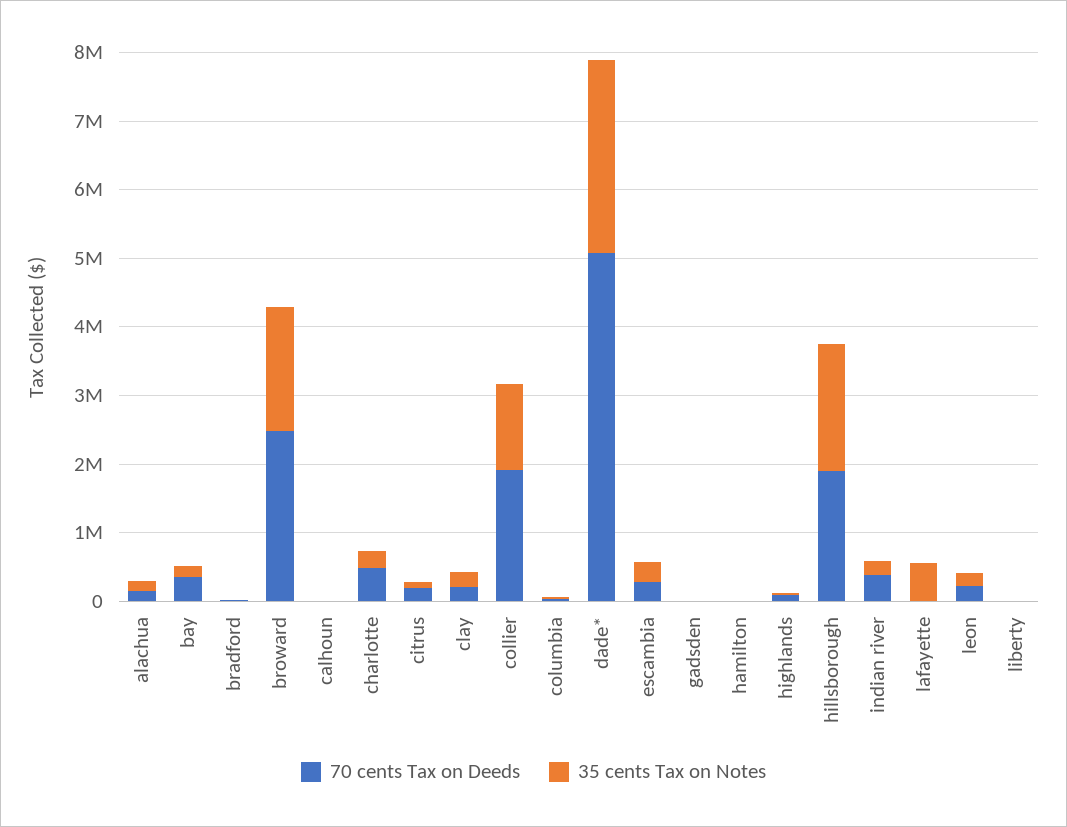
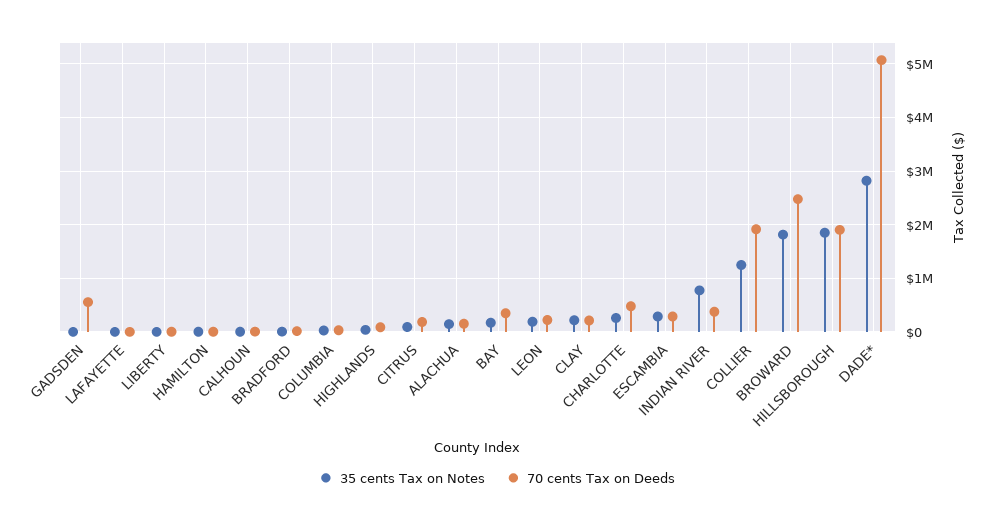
70 cents Tax on Deeds, gadsden: 0 -> 600000
35 cents Tax on Notes, indian river: 200000 -> 800000
35 cents Tax on Notes, lafayette: 600000 -> 0

